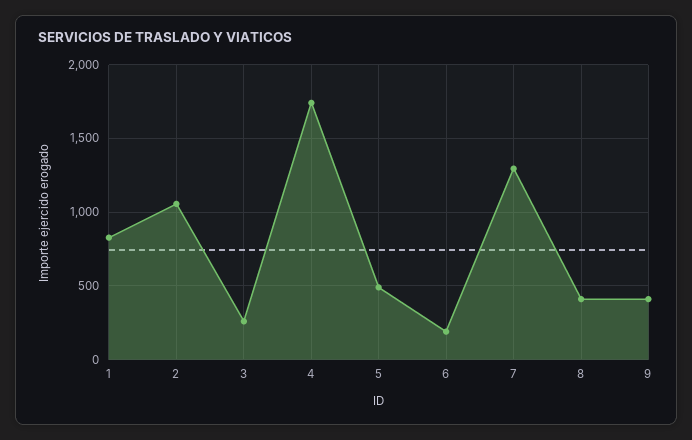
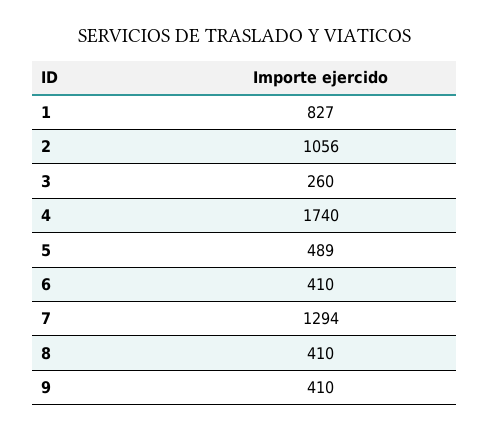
6: 200 -> 410

